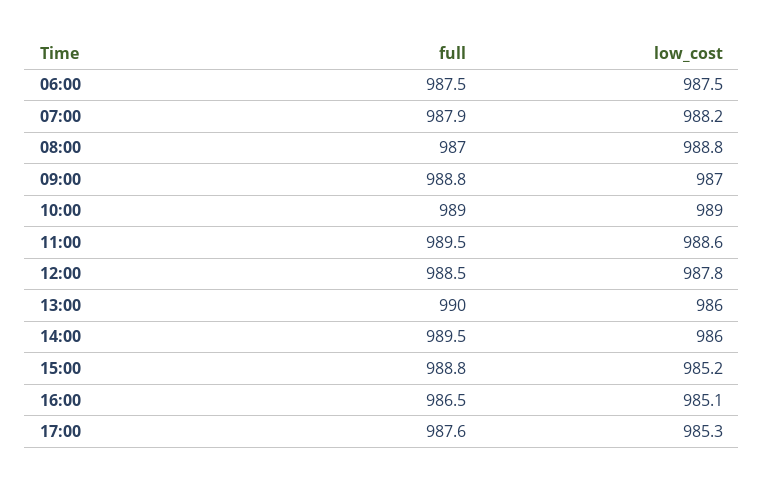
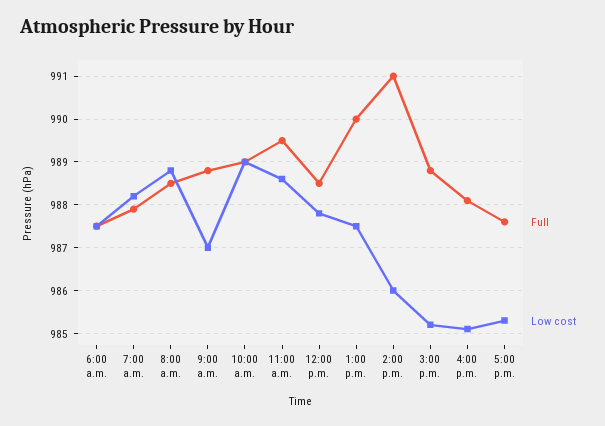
full, 08:00: 987 -> 988.5
low_cost, 13:00: 986 -> 987.5
full, 14:00: 989.5 -> 991
full, 16:00: 986.5 -> 988

